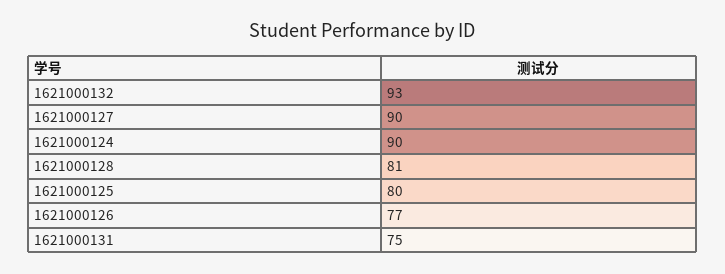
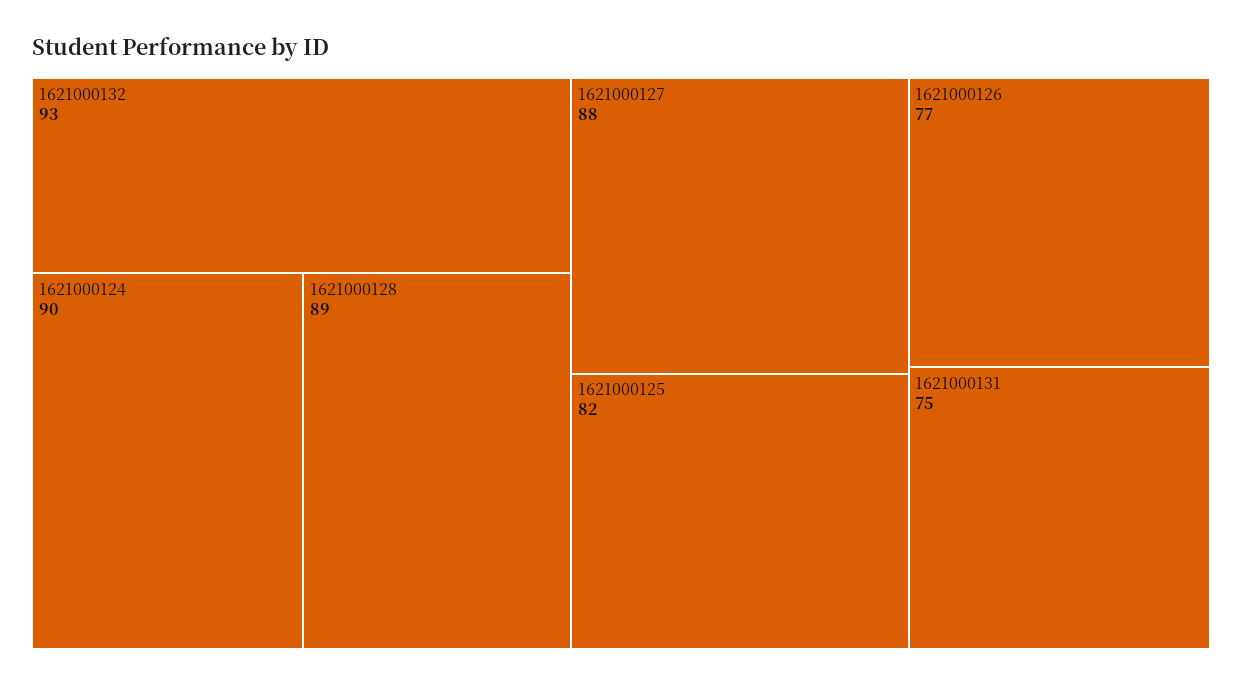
1621000127: 90 -> 88
1621000128: 81 -> 89
1621000125: 80 -> 82

